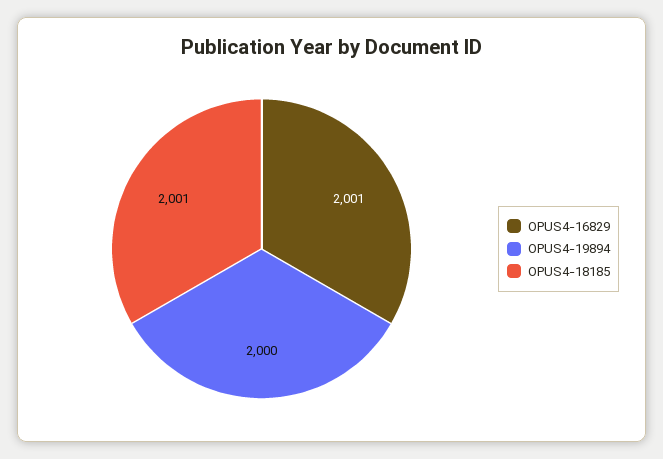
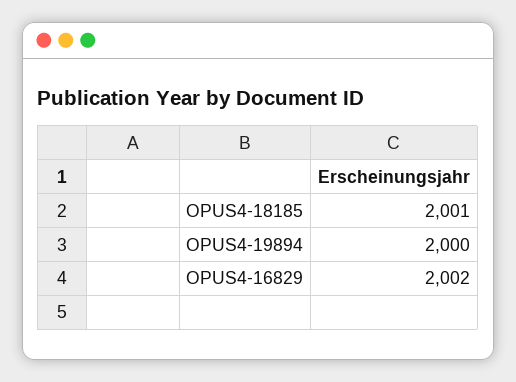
OPUS4-16829: 2001 -> 2002

